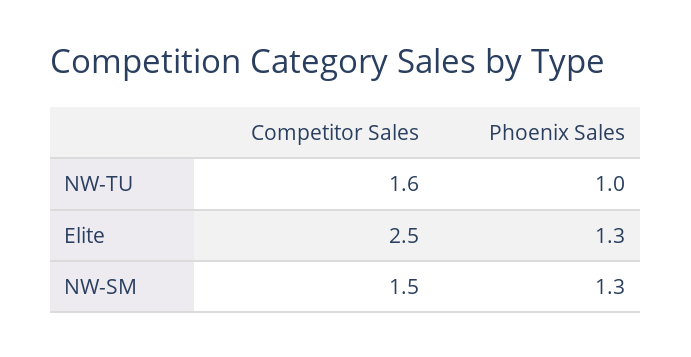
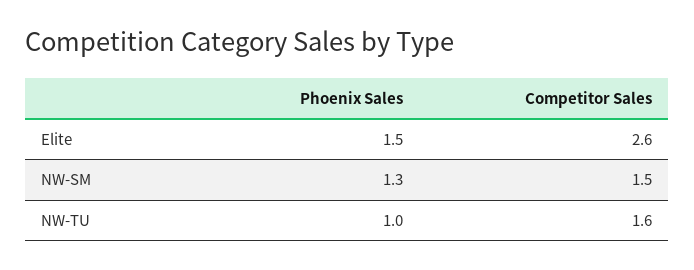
Competitor Sales, Elite: 2.5 -> 2.6
Phoenix Sales, Elite: 1.3 -> 1.5

